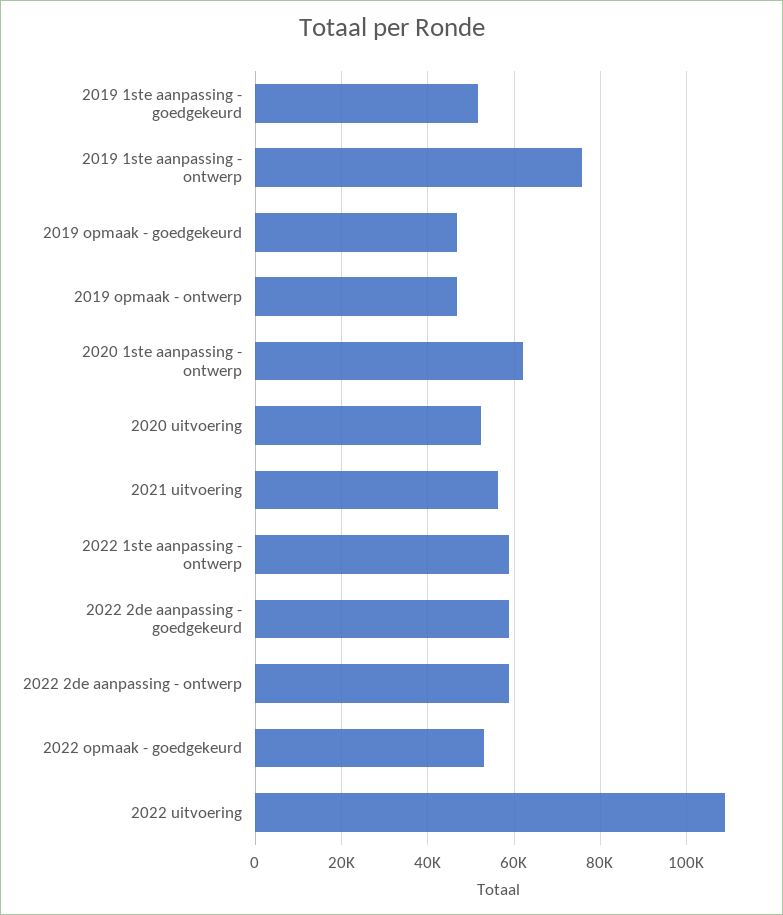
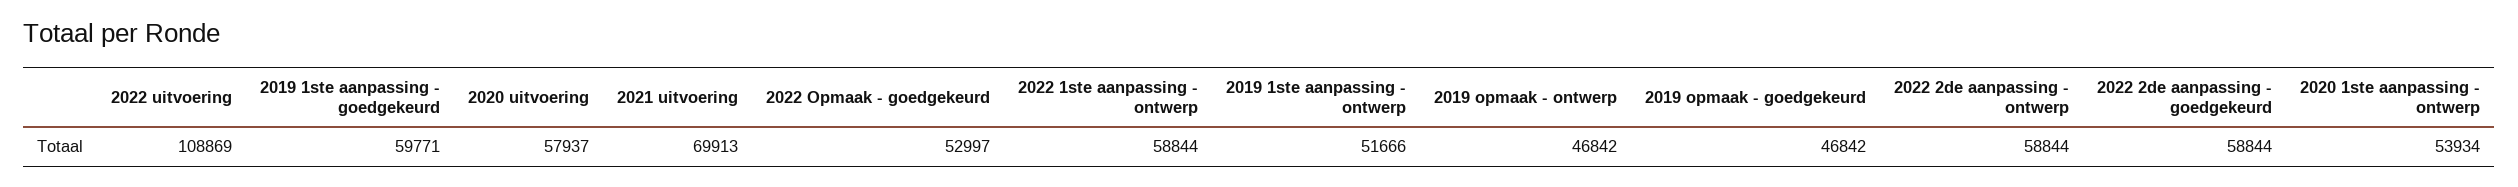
2019 1ste aanpassing - goedgekeurd: 52000 -> 59771
2019 1ste aanpassing - ontwerp: 76000 -> 51666
2020 1ste aanpassing - ontwerp: 62000 -> 53934
2020 uitvoering: 52000 -> 57937
2021 uitvoering: 56000 -> 69913

